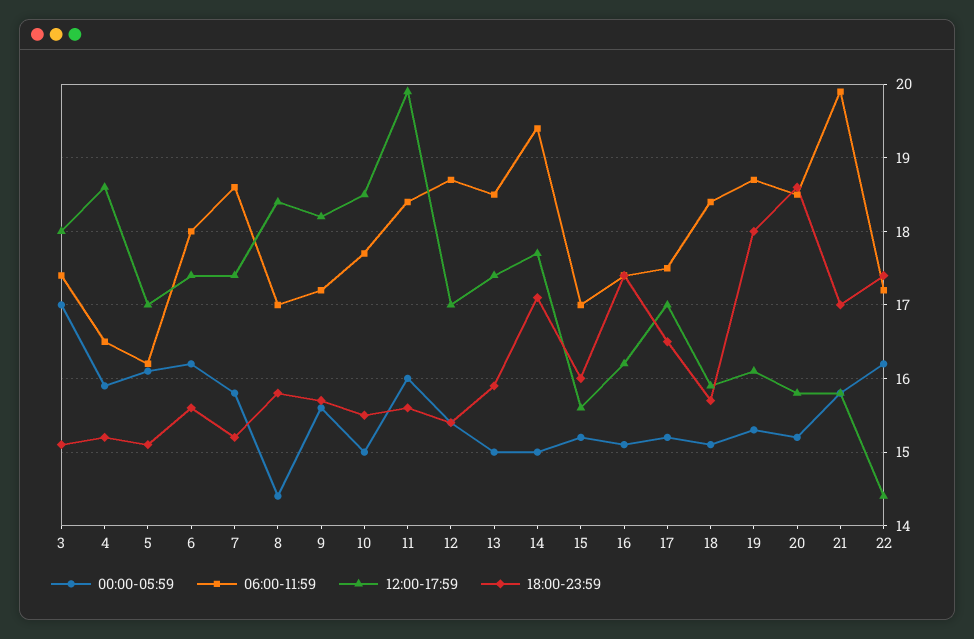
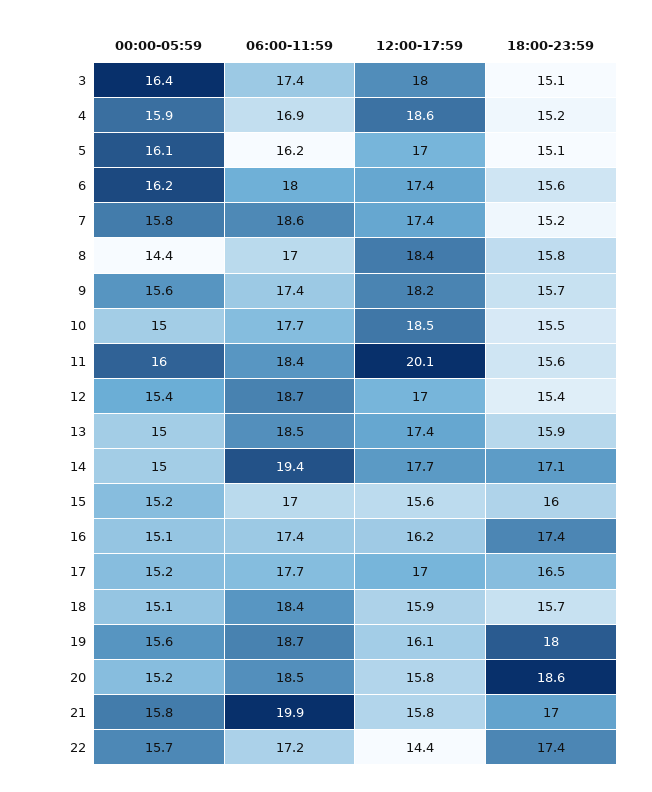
00:00-05:59, 3: 17 -> 16.4
06:00-11:59, 4: 16.5 -> 16.9
06:00-11:59, 9: 17.2 -> 17.4
12:00-17:59, 11: 19.9 -> 20.1
06:00-11:59, 17: 17.5 -> 17.7
00:00-05:59, 19: 15.3 -> 15.6
00:00-05:59, 22: 16.2 -> 15.7

